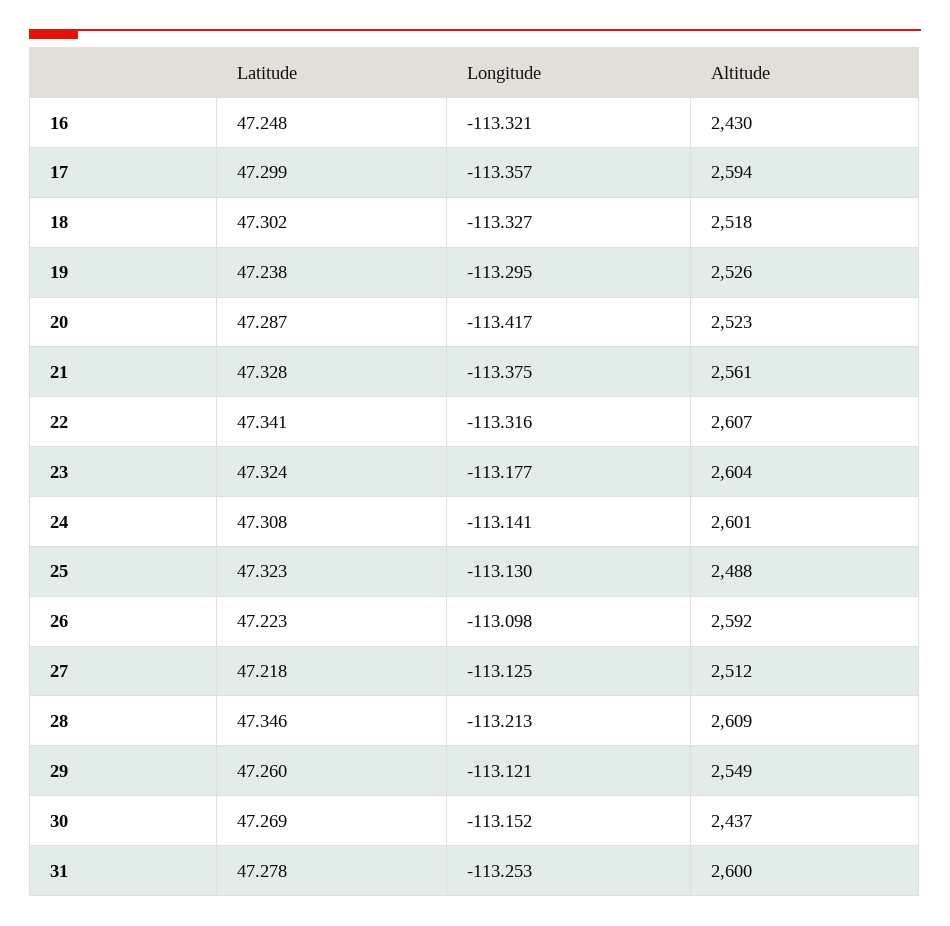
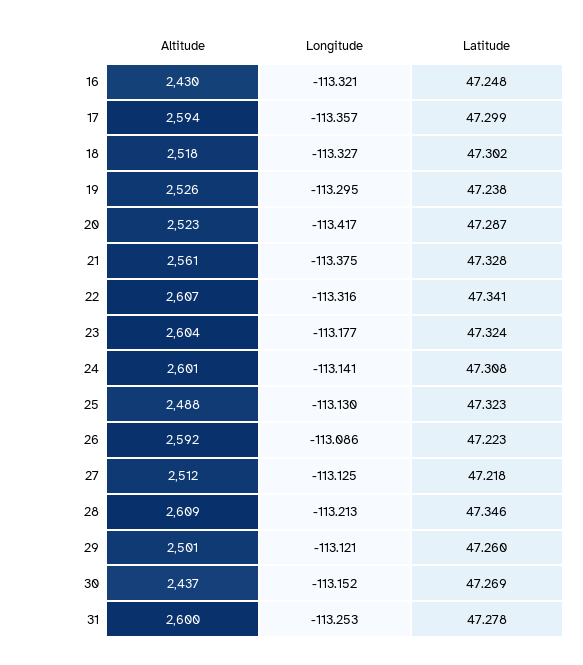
Longitude, 26: -113.098 -> -113.086
Altitude, 29: 2549 -> 2501

